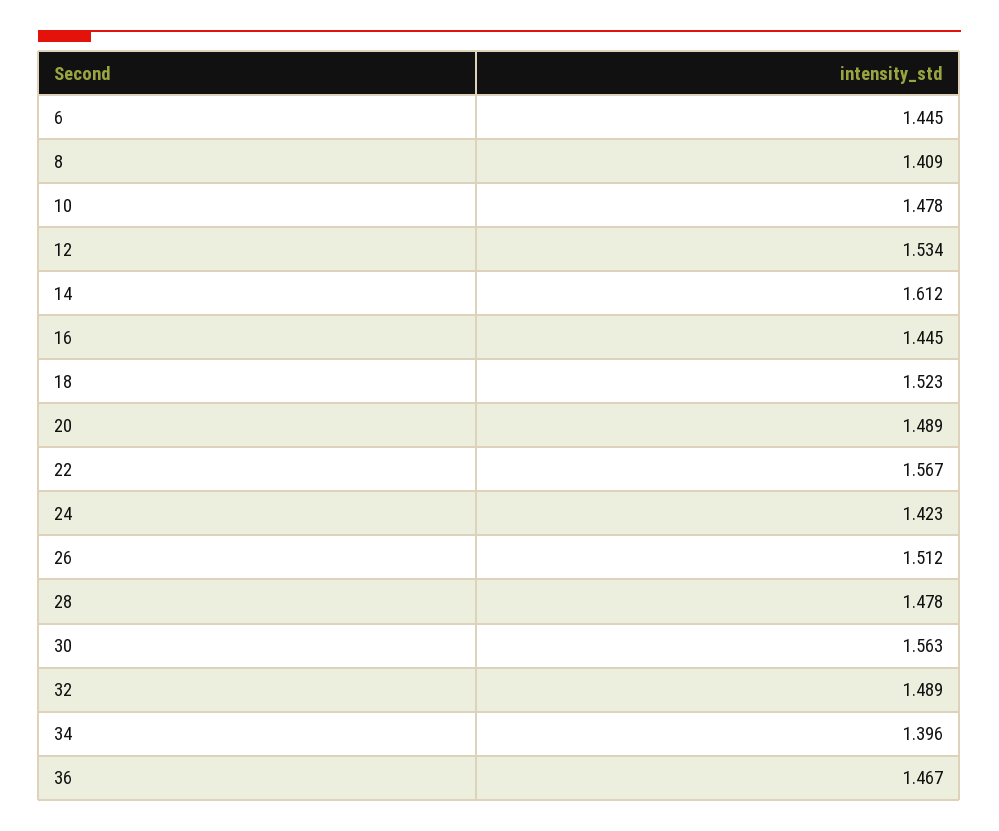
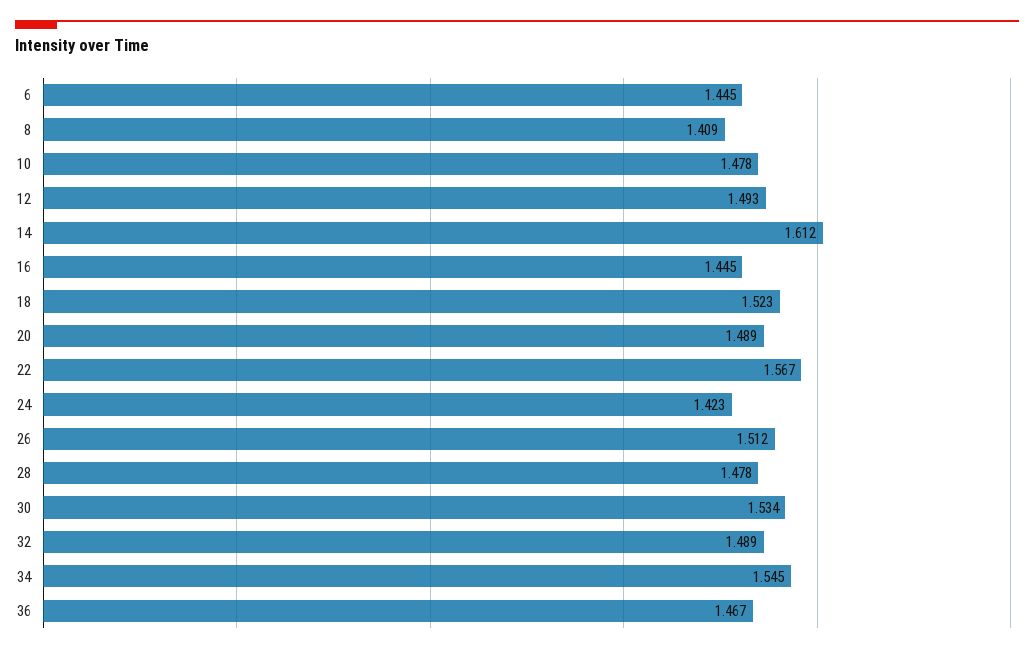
12: 1.534 -> 1.493
30: 1.563 -> 1.534
34: 1.396 -> 1.545

